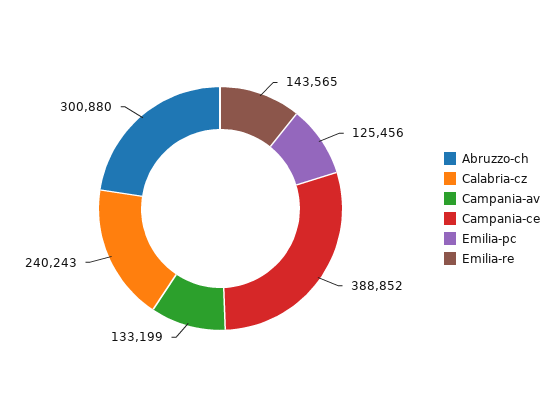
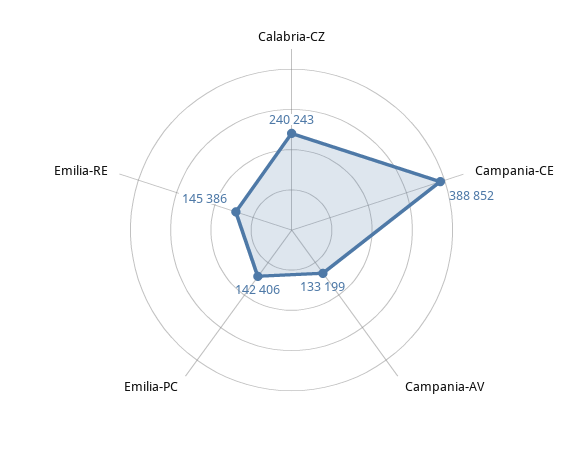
Abruzzo-ch: 300880 -> none
Emilia-pc: 125456 -> 142406
Emilia-re: 143565 -> 145386

